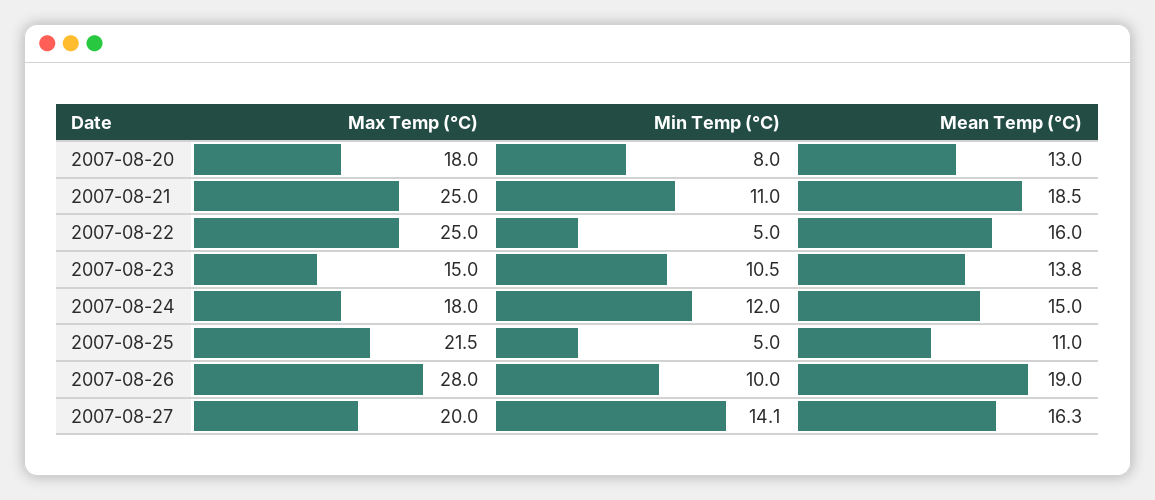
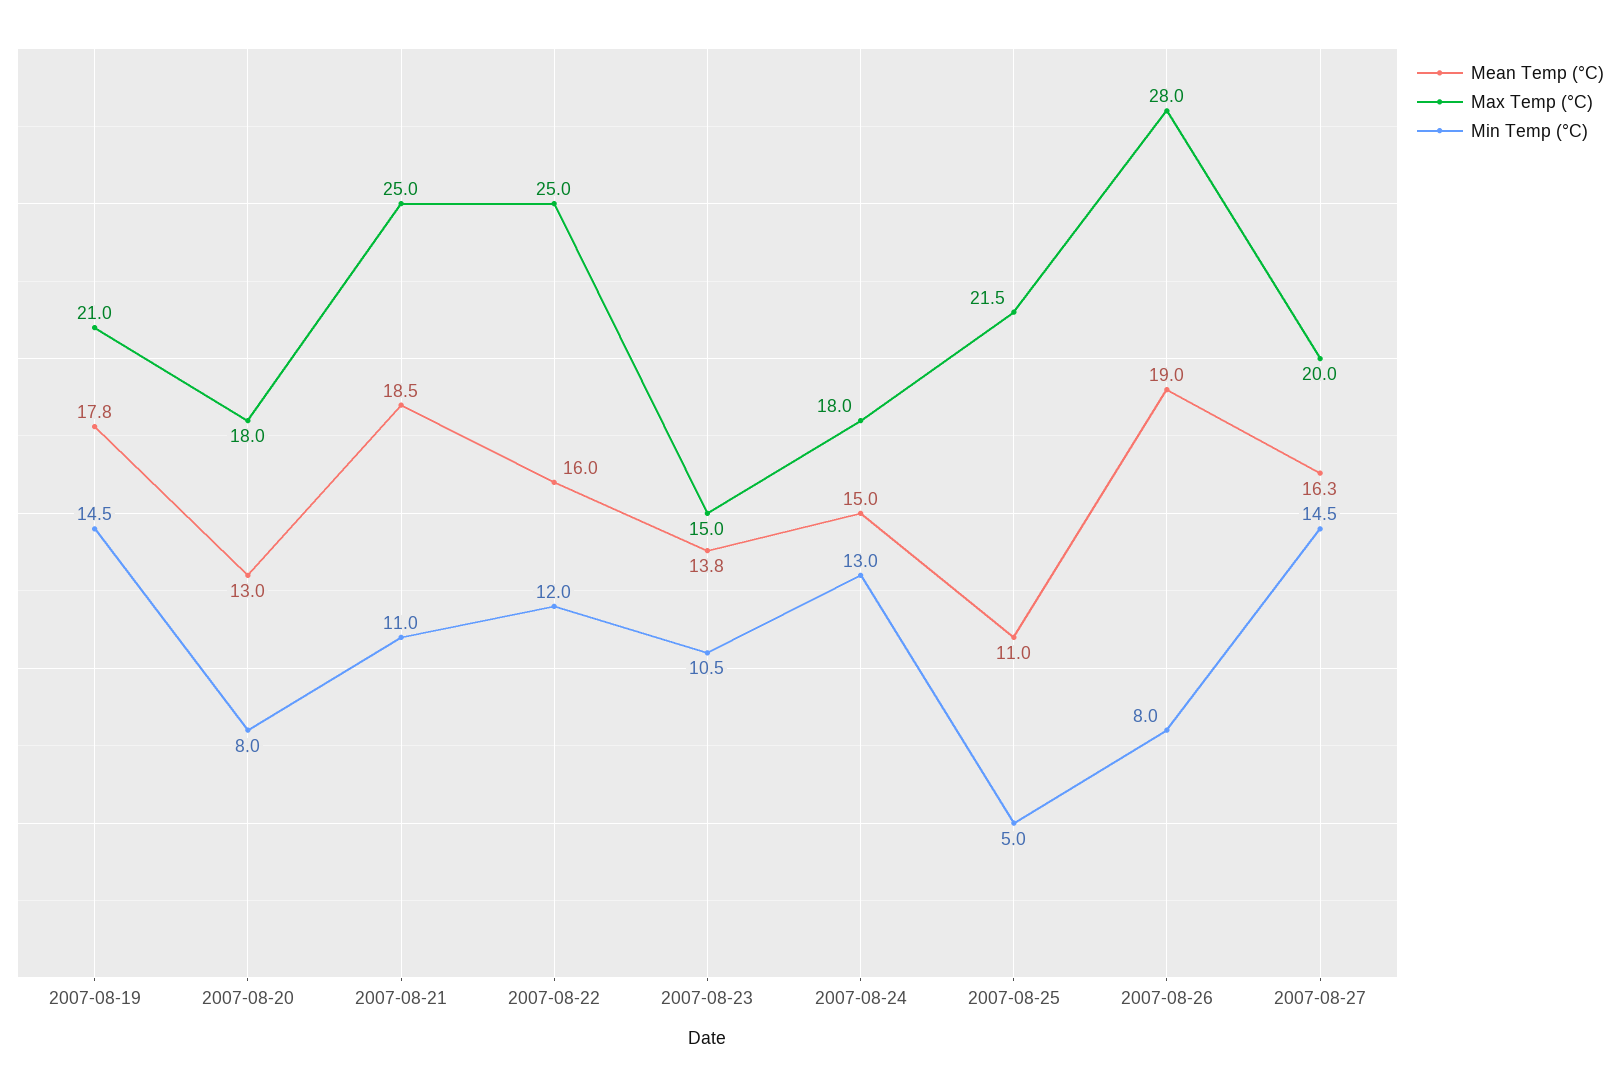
Min Temp (°C), 2007-08-22: 5 -> 12
Min Temp (°C), 2007-08-24: 12 -> 13
Min Temp (°C), 2007-08-26: 10 -> 8
Min Temp (°C), 2007-08-27: 14.1 -> 14.5
Mean Temp (°C), 2007-08-19: none -> 17.8
Max Temp (°C), 2007-08-19: none -> 21
Min Temp (°C), 2007-08-19: none -> 14.5

